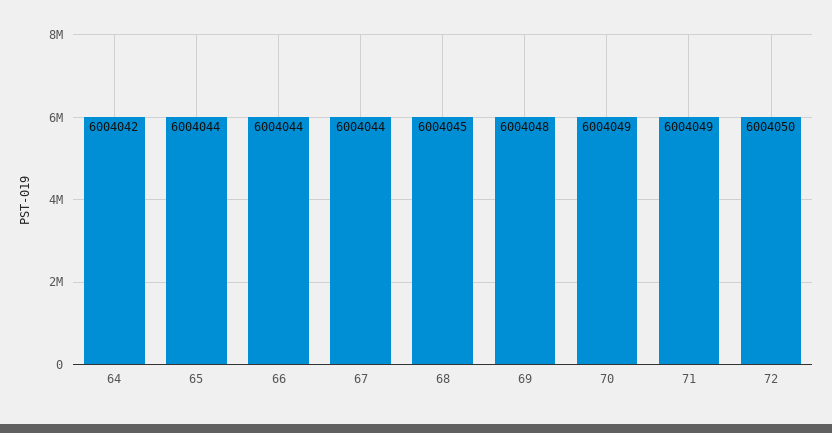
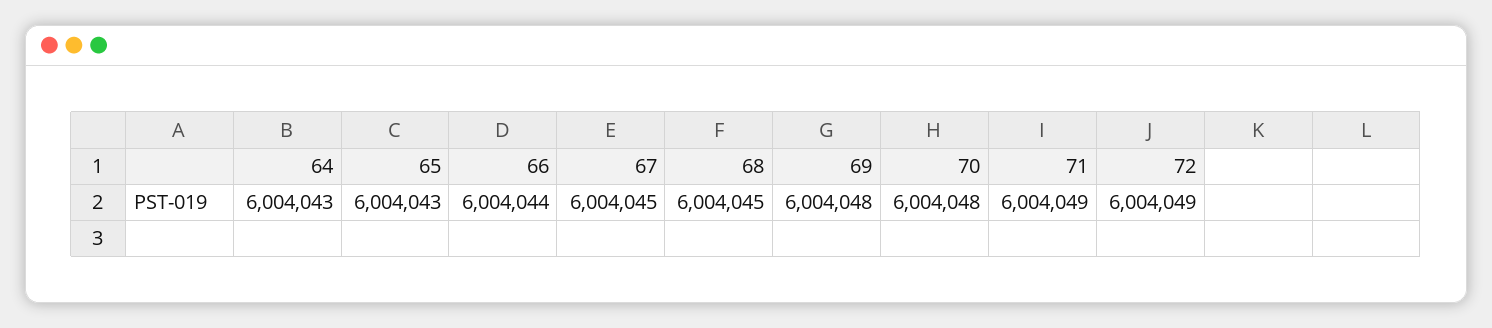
64: 6004042 -> 6004043
65: 6004044 -> 6004043
67: 6004044 -> 6004045
70: 6004049 -> 6004048
72: 6004050 -> 6004049

